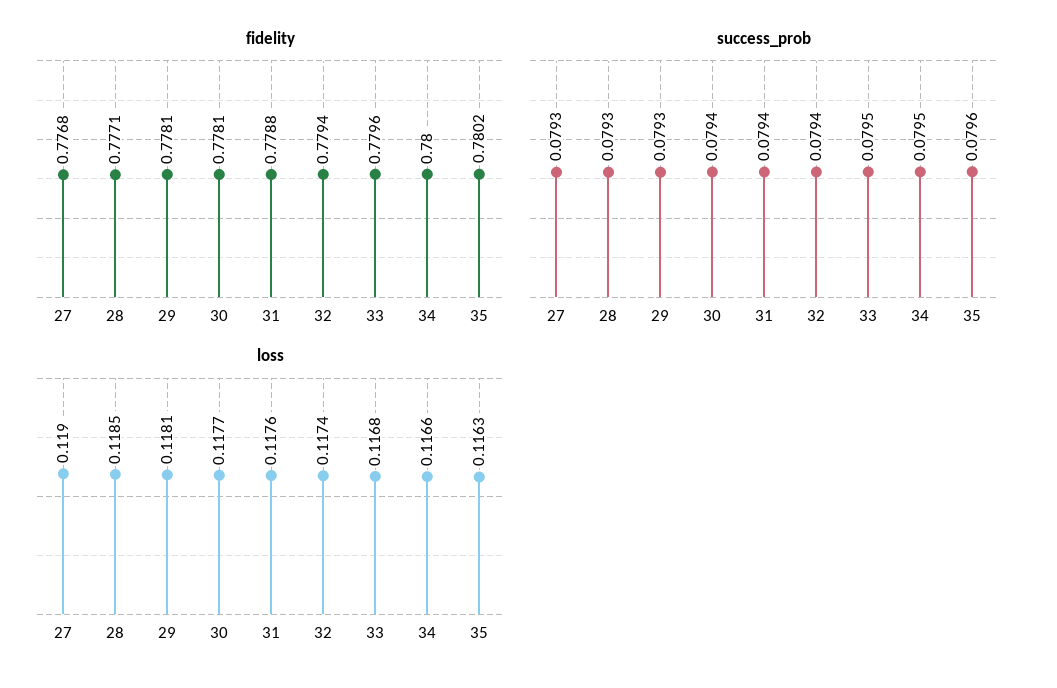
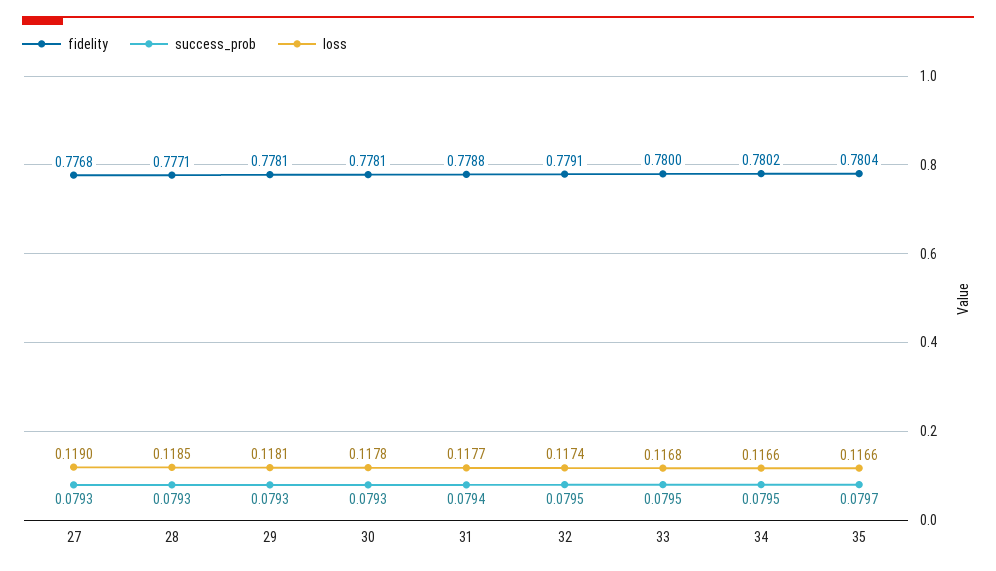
fidelity, 32: 0.7794 -> 0.7791
fidelity, 33: 0.7796 -> 0.78
fidelity, 34: 0.78 -> 0.7802
fidelity, 35: 0.7802 -> 0.7804
success_prob, 30: 0.0794 -> 0.0793
success_prob, 32: 0.0794 -> 0.0795
success_prob, 35: 0.0796 -> 0.0797
loss, 30: 0.1177 -> 0.1178
loss, 31: 0.1176 -> 0.1177
loss, 35: 0.1163 -> 0.1166

